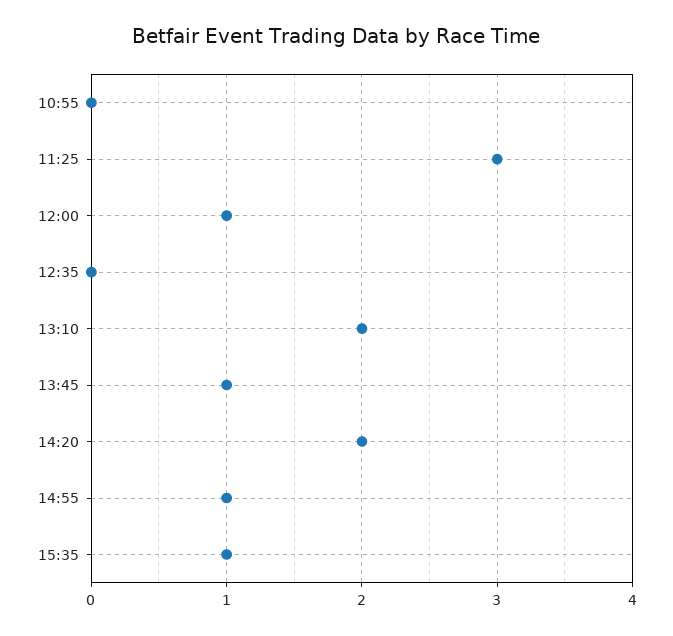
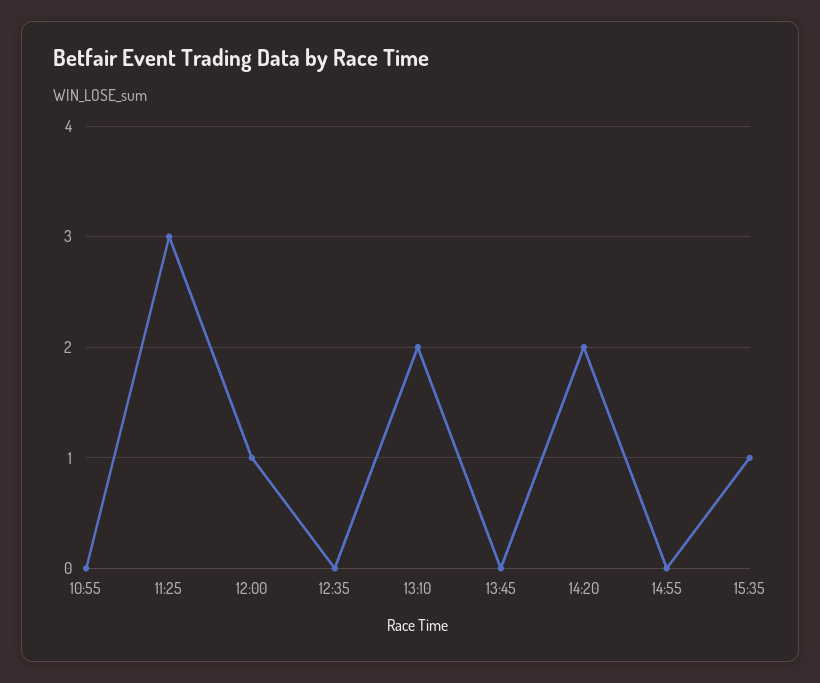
13:45: 1 -> 0
14:55: 1 -> 0

